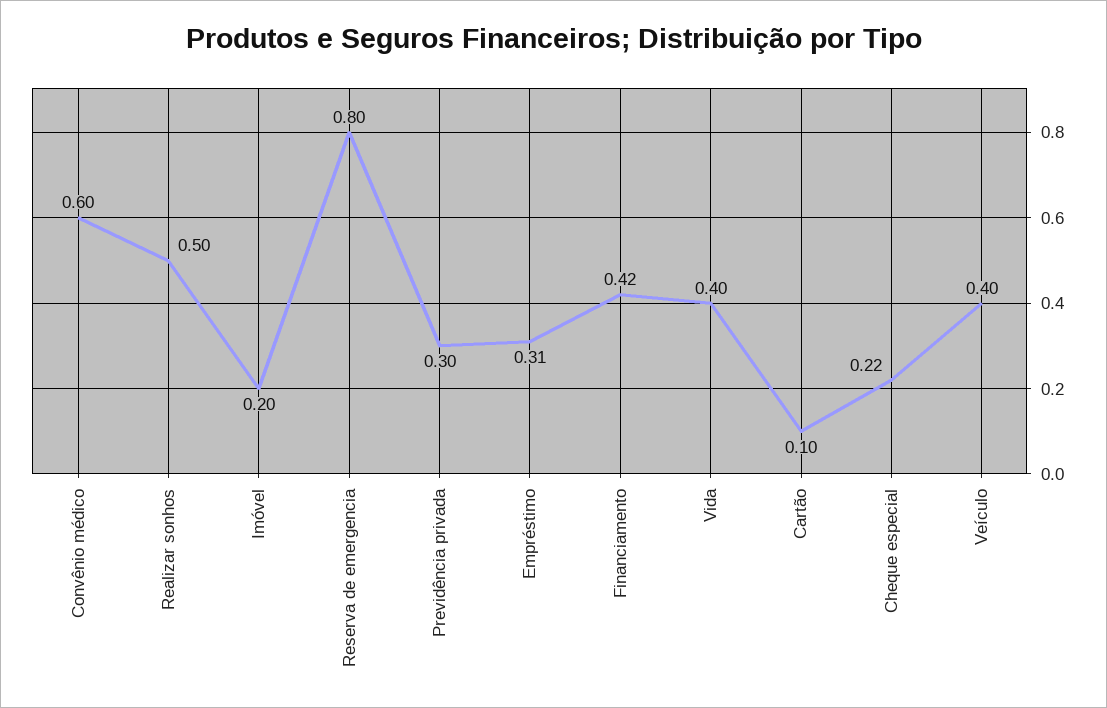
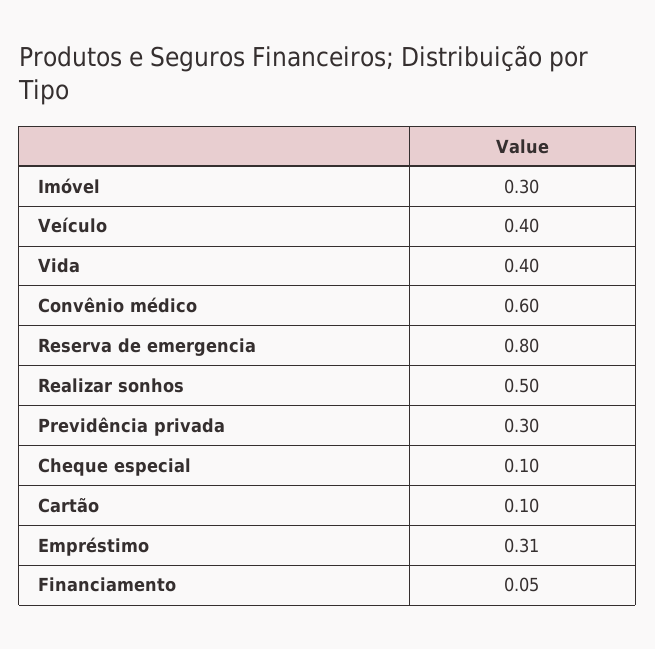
Imóvel: 0.2 -> 0.3
Financiamento: 0.42 -> 0.05
Cheque especial: 0.22 -> 0.1

